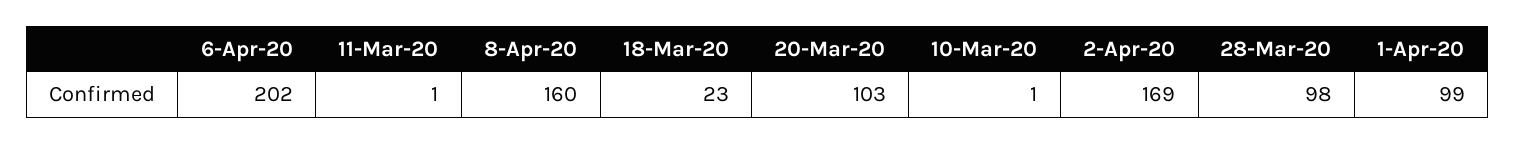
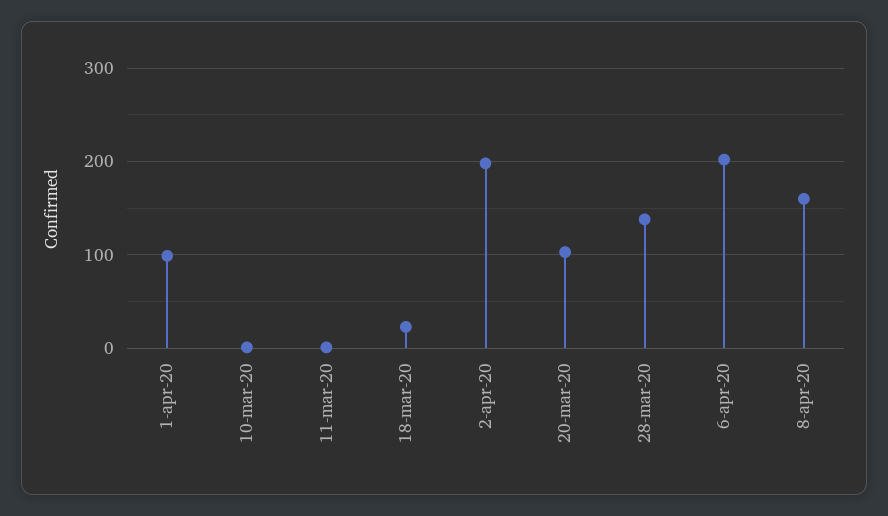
2-Apr-20: 169 -> 200
28-Mar-20: 98 -> 140

